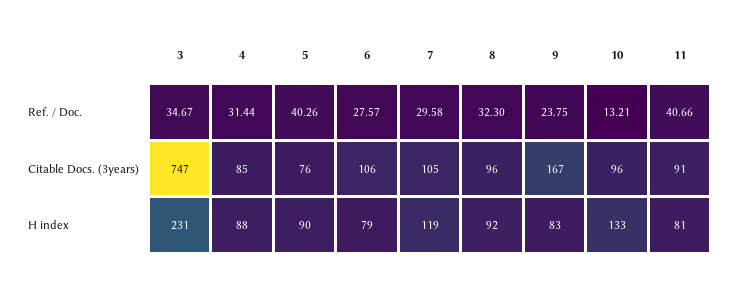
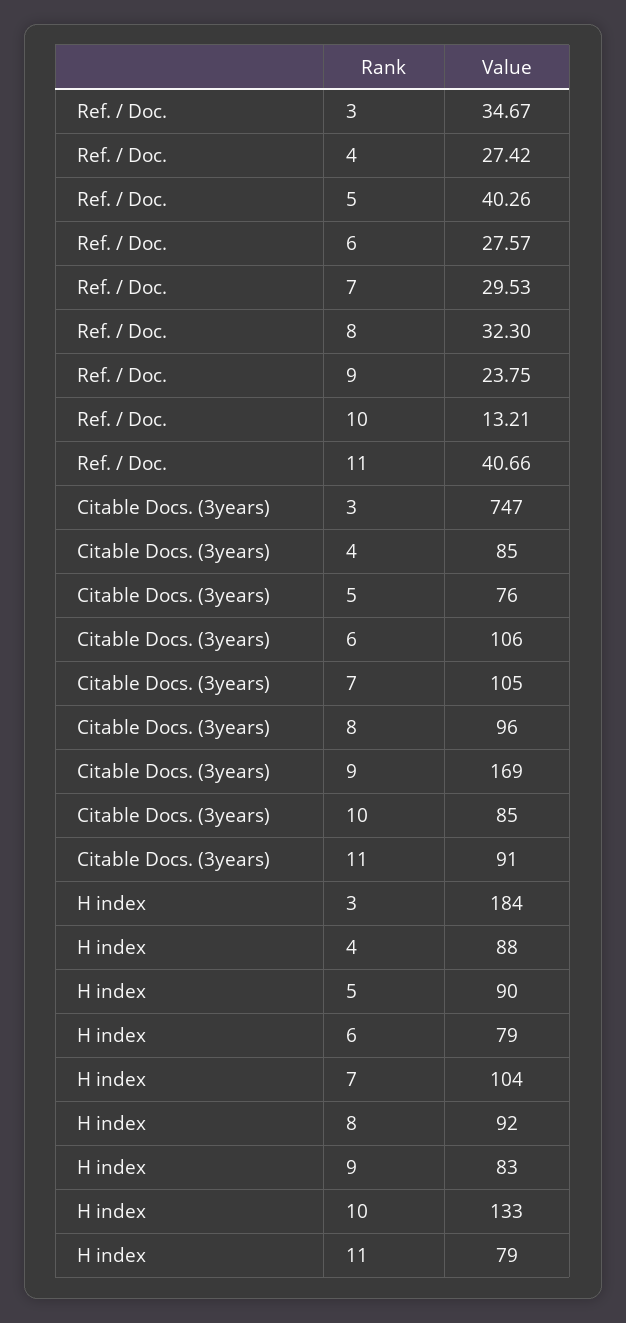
4, Ref. / Doc.: 31.44 -> 27.42
7, Ref. / Doc.: 29.58 -> 29.53
9, Citable Docs. (3years): 167 -> 169
10, Citable Docs. (3years): 96 -> 85
3, H index: 231 -> 184
7, H index: 119 -> 104
11, H index: 81 -> 79

